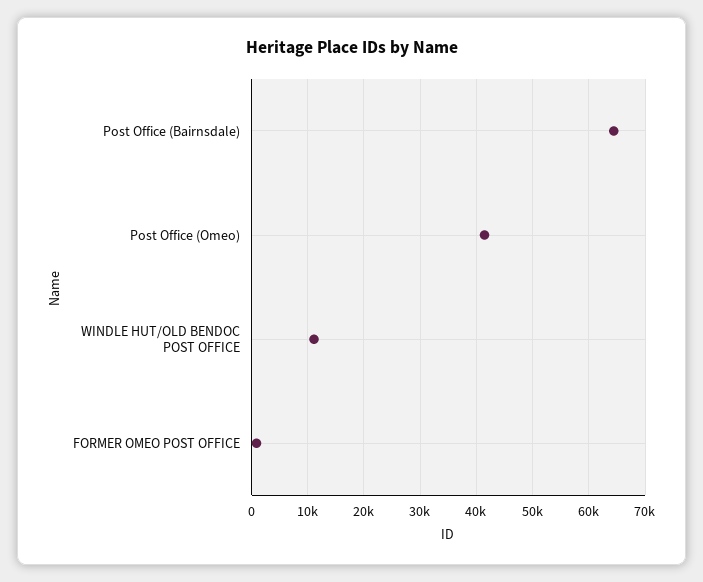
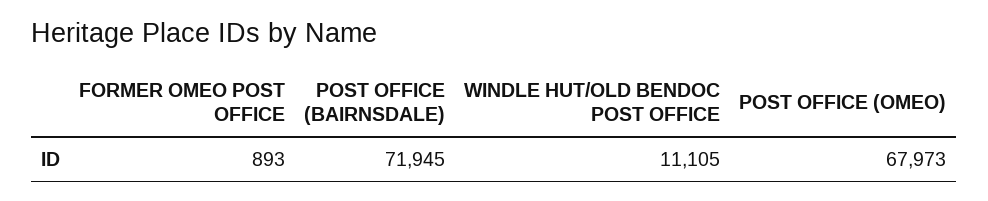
Post Office (Bairnsdale): 64000 -> 71945
Post Office (Omeo): 42000 -> 67973

